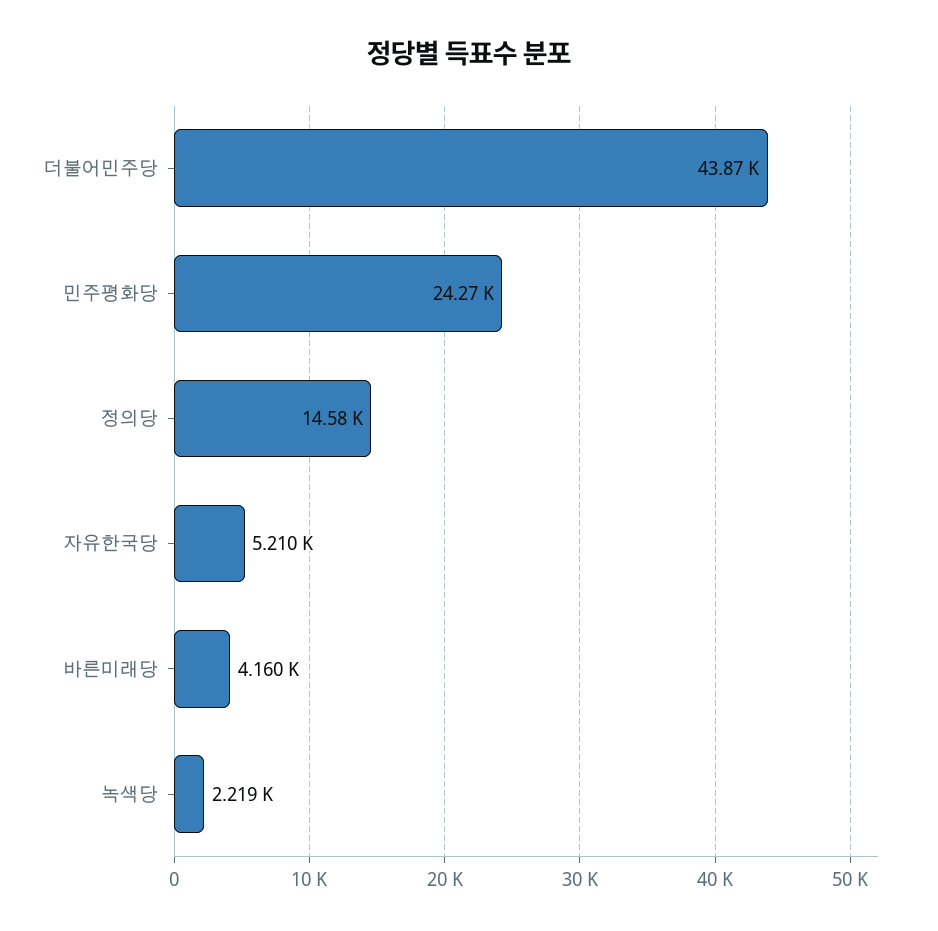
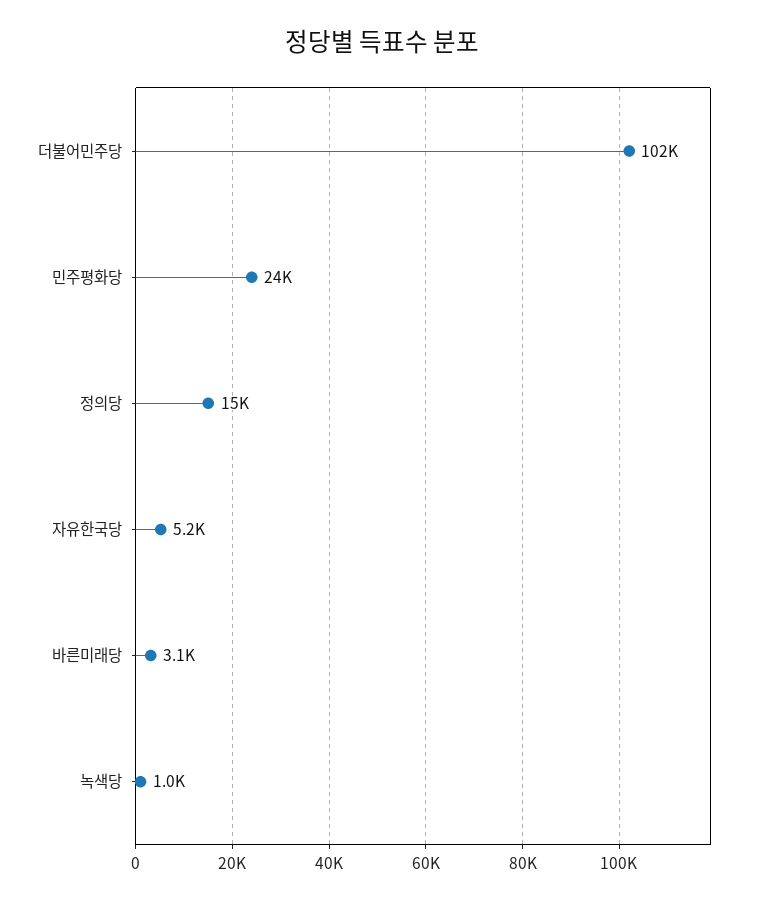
더불어민주당: 43870 -> 102000
바른미래당: 4160 -> 3100
녹색당: 2219 -> 1000

